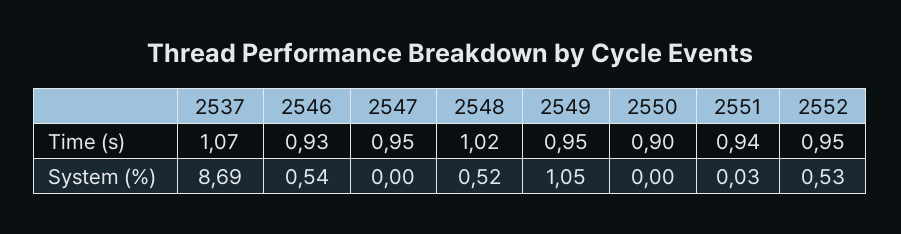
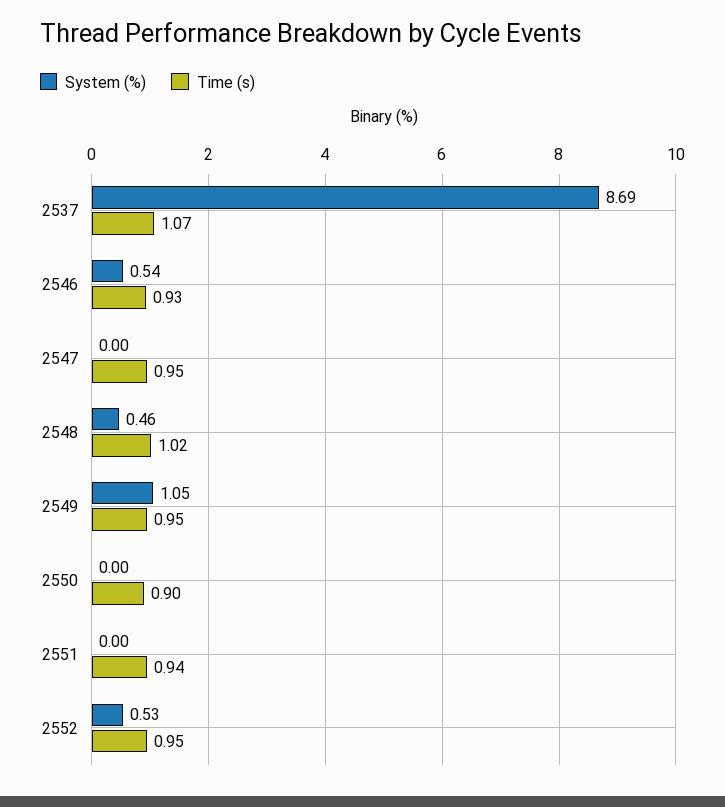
System (%), 2548: 0.52 -> 0.46
System (%), 2551: 0.03 -> 0

